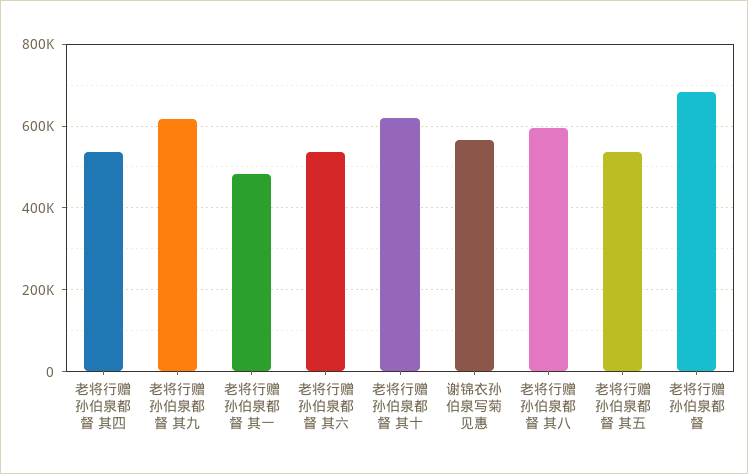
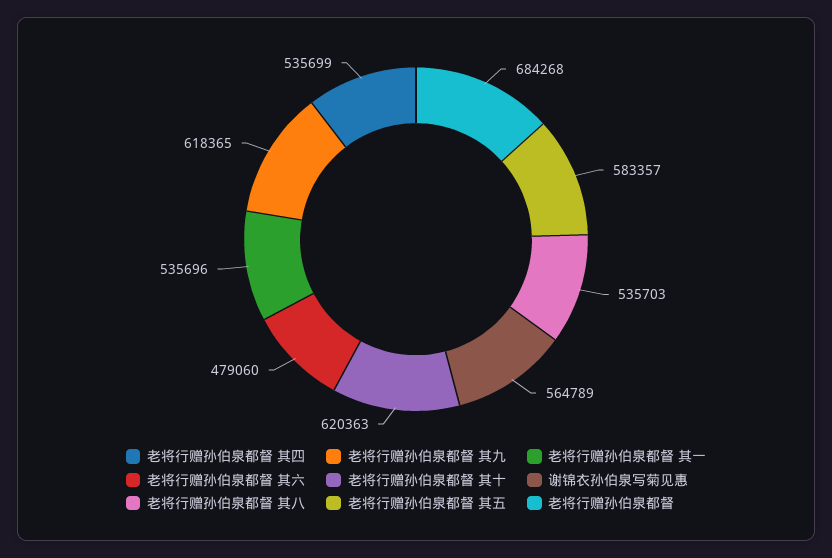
老将行赠孙伯泉都督 其一: 480000 -> 535696
老将行赠孙伯泉都督 其六: 540000 -> 479060
老将行赠孙伯泉都督 其八: 600000 -> 535703
老将行赠孙伯泉都督 其五: 540000 -> 583357

